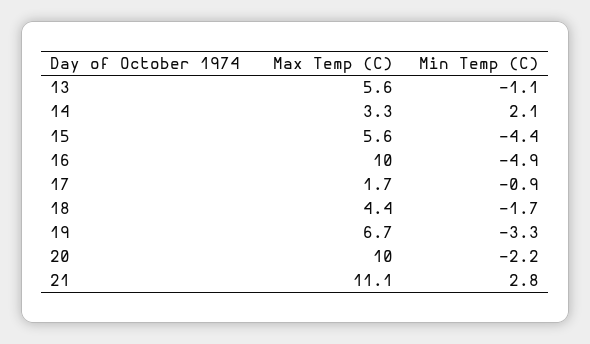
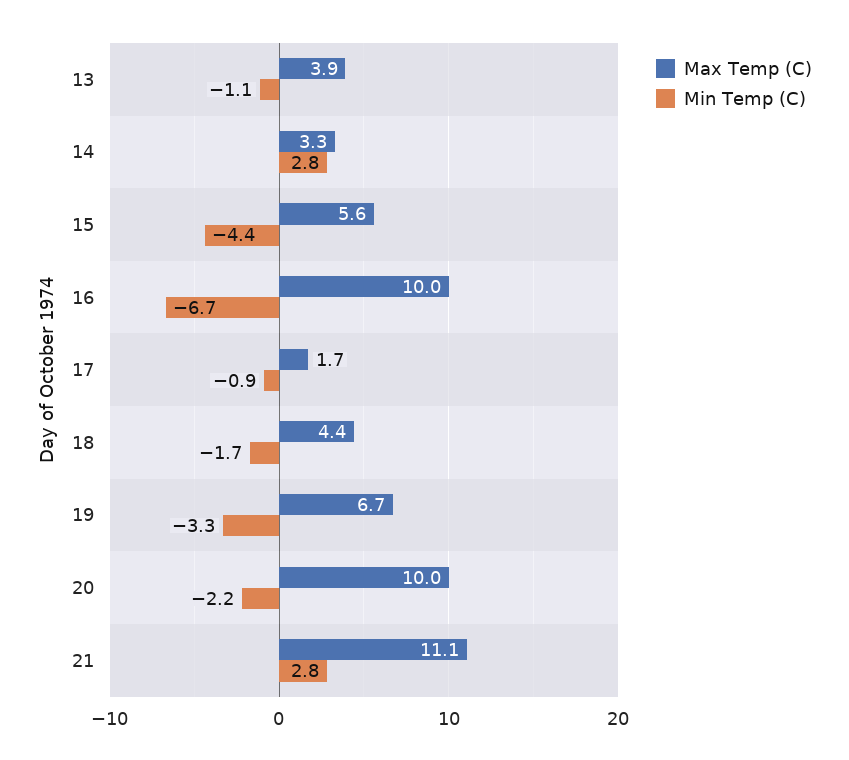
Max Temp (C), 13: 5.6 -> 3.9
Min Temp (C), 14: 2.1 -> 2.8
Min Temp (C), 16: -4.9 -> -6.7

